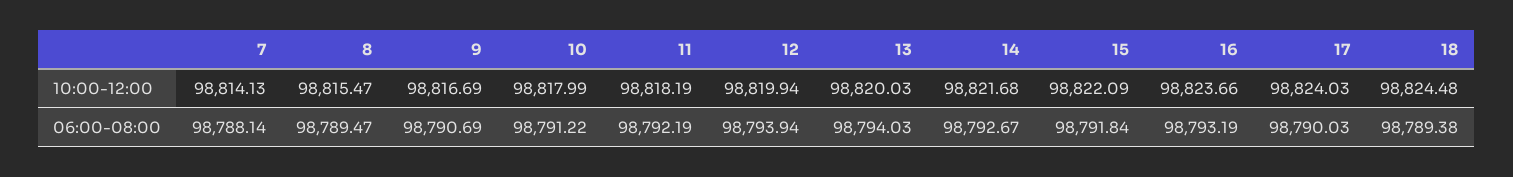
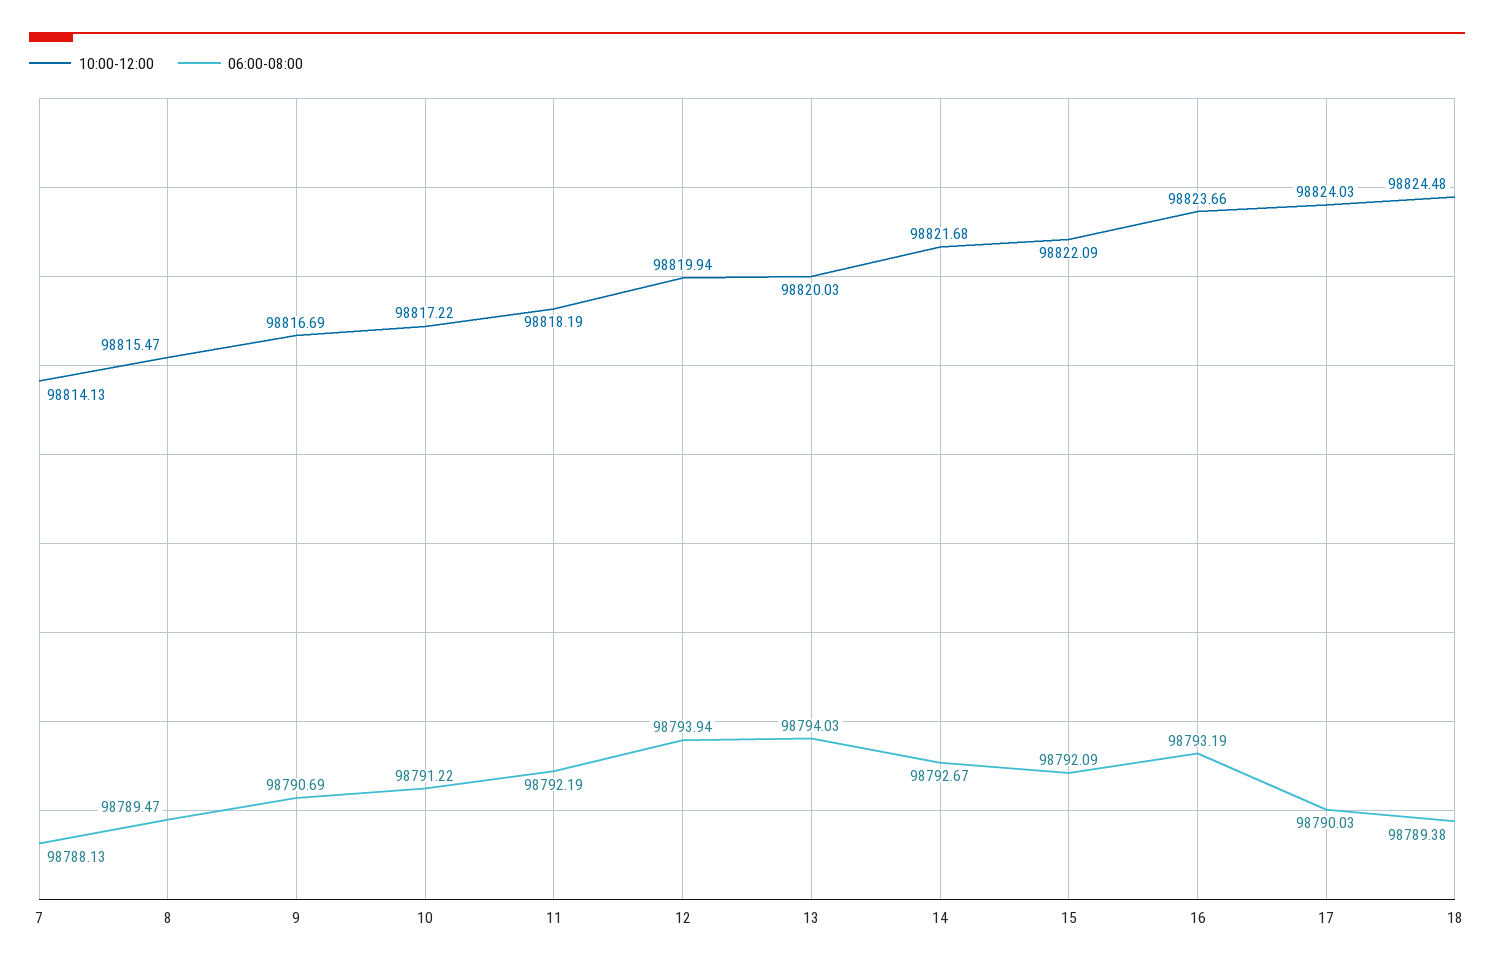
10:00-12:00, 10: 98817.99 -> 98817.22
06:00-08:00, 7: 98788.14 -> 98788.13
06:00-08:00, 15: 98791.84 -> 98792.09

